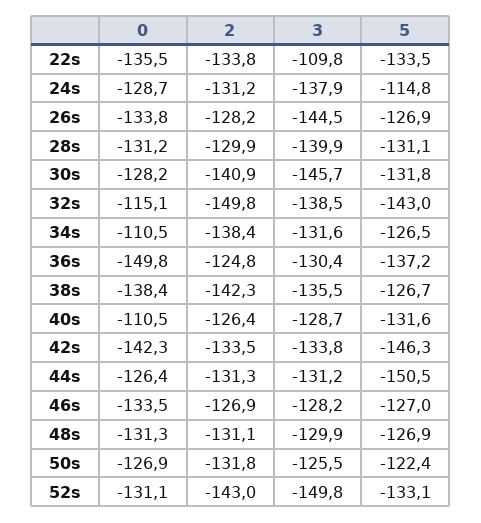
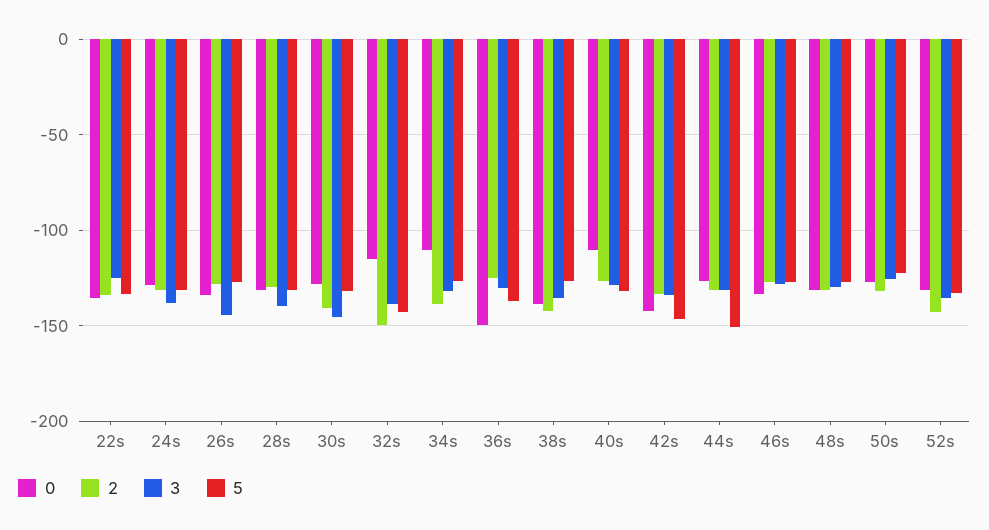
3, 22s: -109.8 -> -125
5, 24s: -114.8 -> -130
3, 52s: -149.8 -> -135

